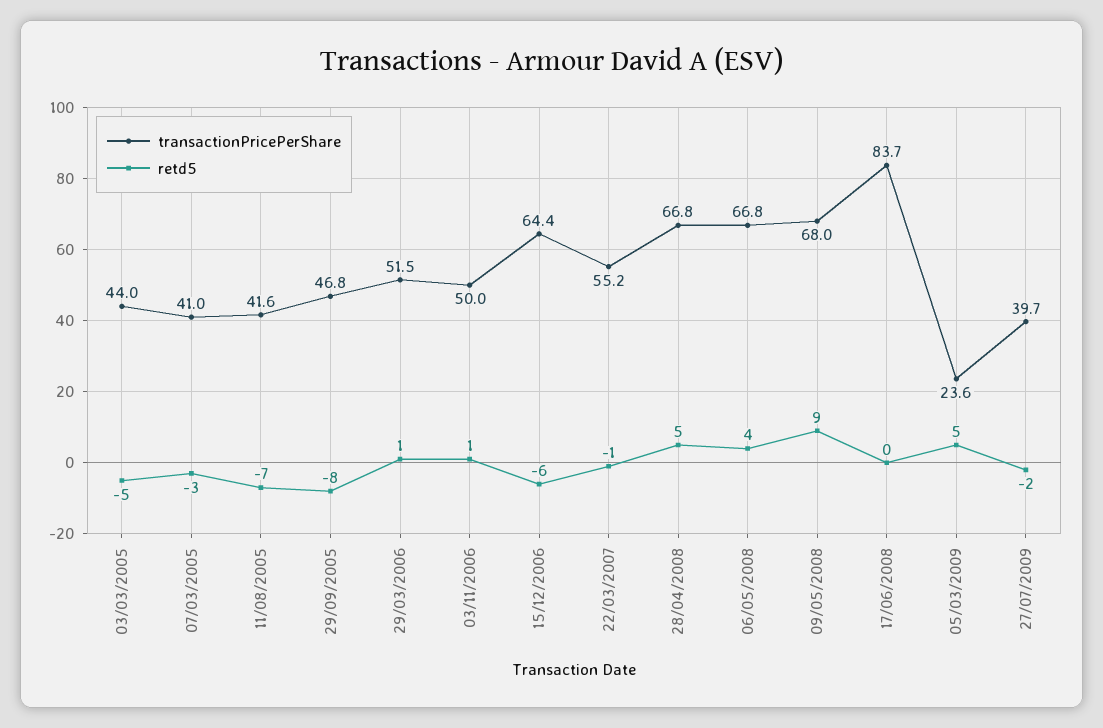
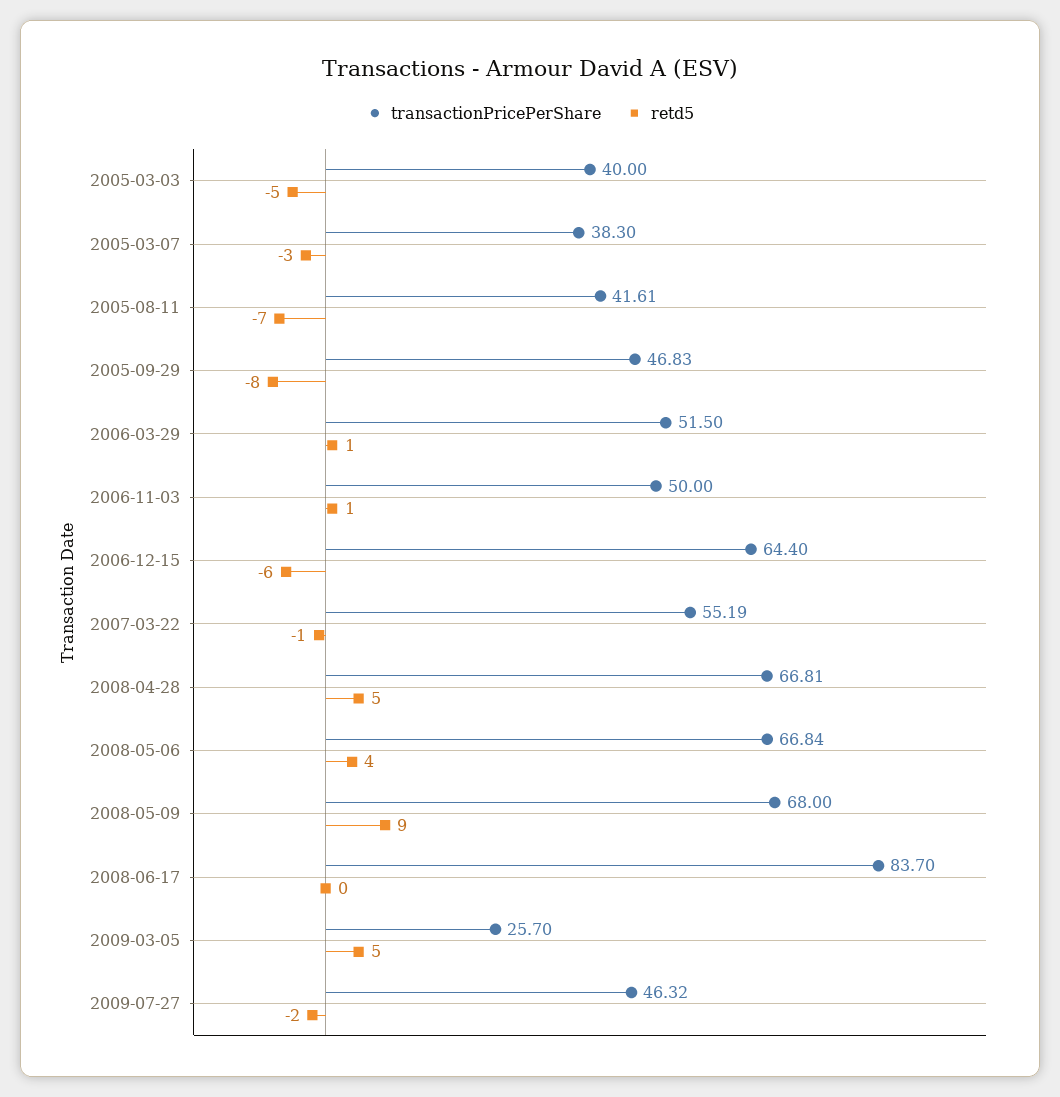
transactionPricePerShare, 03/03/2005: 44 -> 40
transactionPricePerShare, 07/03/2005: 41 -> 38.3
transactionPricePerShare, 05/03/2009: 23.6 -> 25.7
transactionPricePerShare, 27/07/2009: 39.7 -> 46.32

